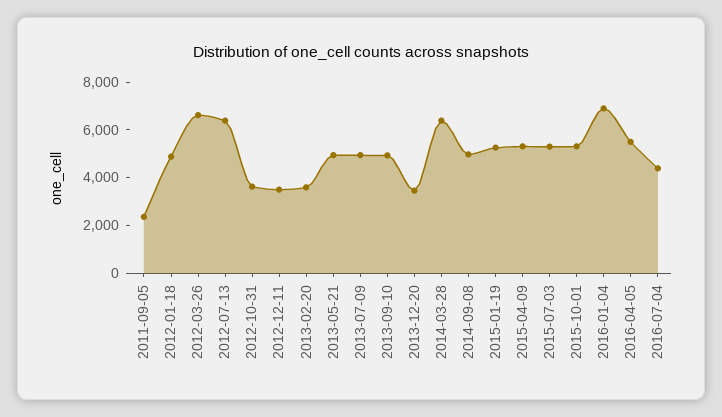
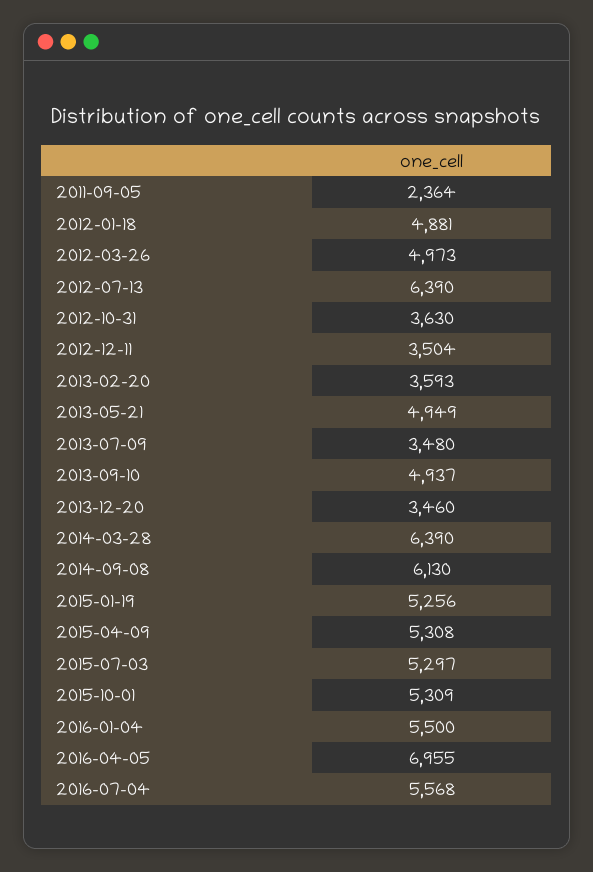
2012-03-26: 6500 -> 4973
2013-07-09: 5000 -> 3480
2014-09-08: 5000 -> 6130
2016-01-04: 7000 -> 5500
2016-04-05: 5500 -> 6955
2016-07-04: 4500 -> 5568

